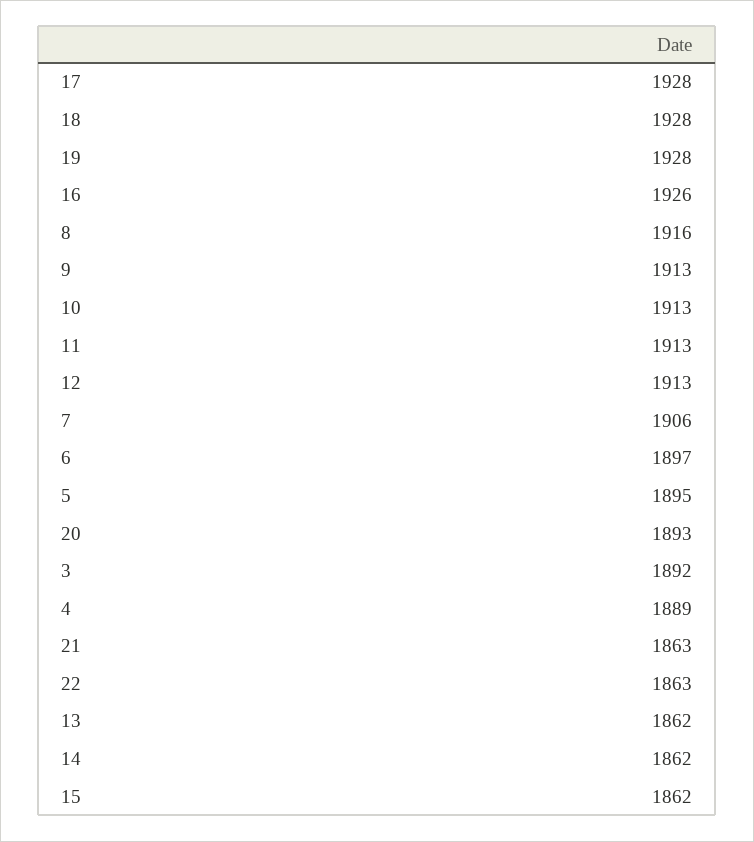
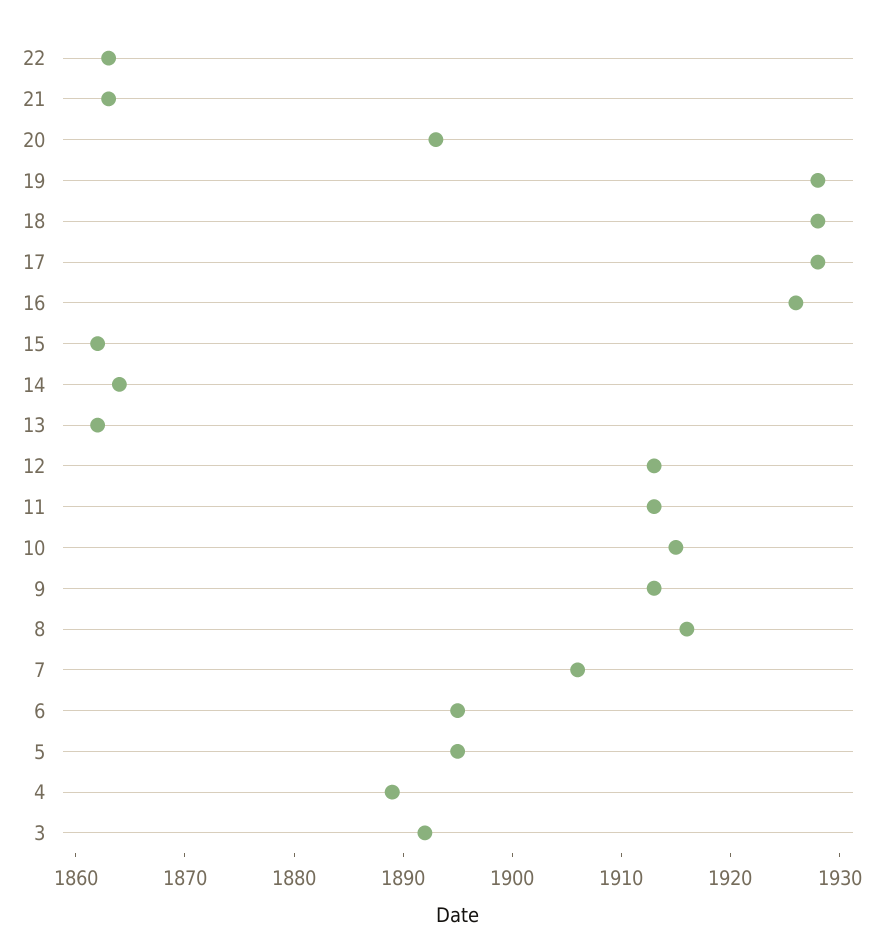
10: 1913 -> 1915
6: 1897 -> 1895
14: 1862 -> 1864

